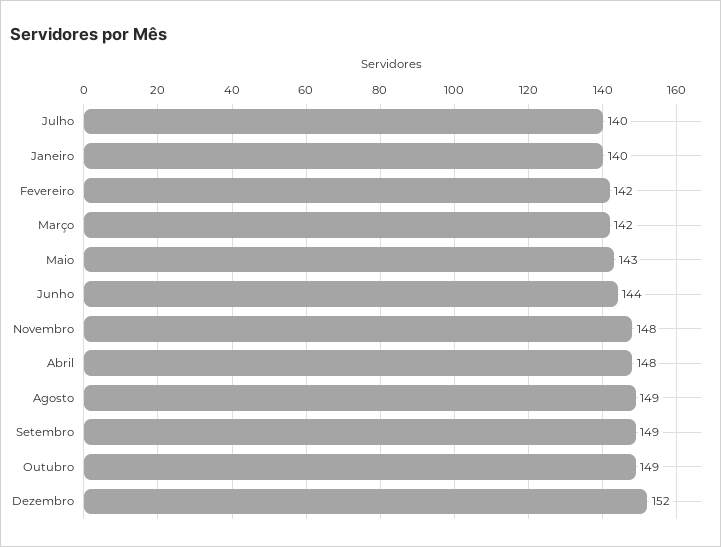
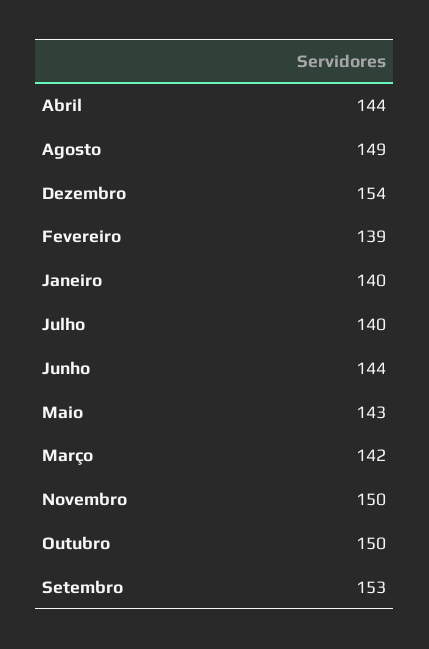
Fevereiro: 142 -> 139
Novembro: 148 -> 150
Abril: 148 -> 144
Setembro: 149 -> 153
Outubro: 149 -> 150
Dezembro: 152 -> 154

